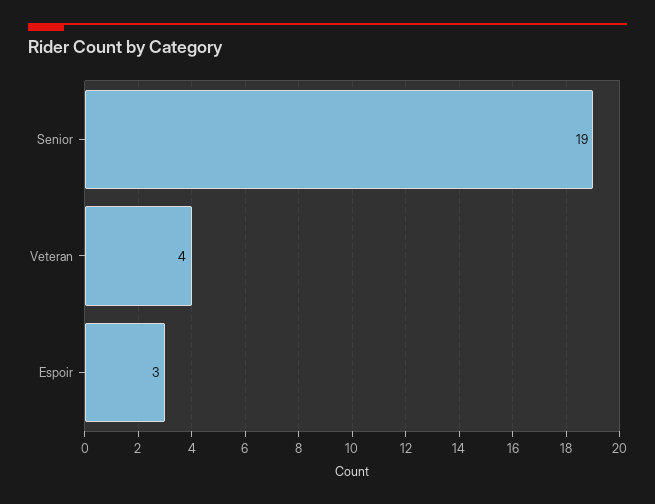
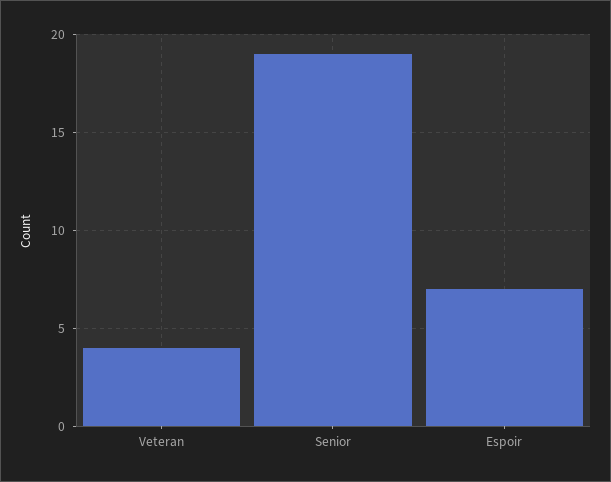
Espoir: 3 -> 7

